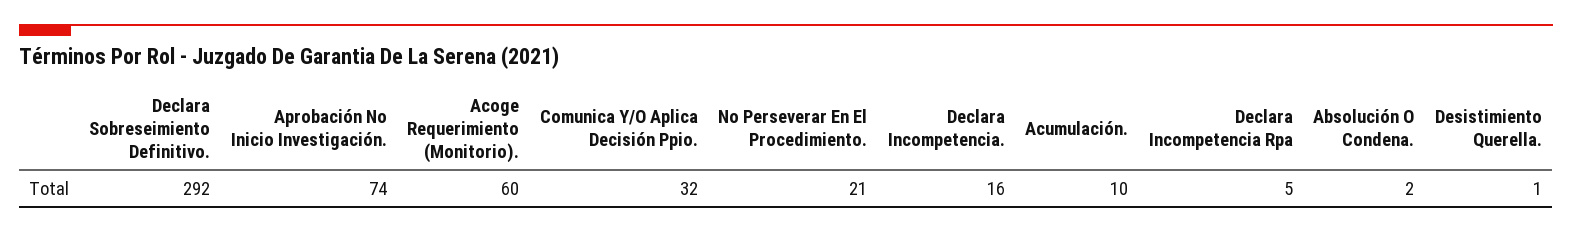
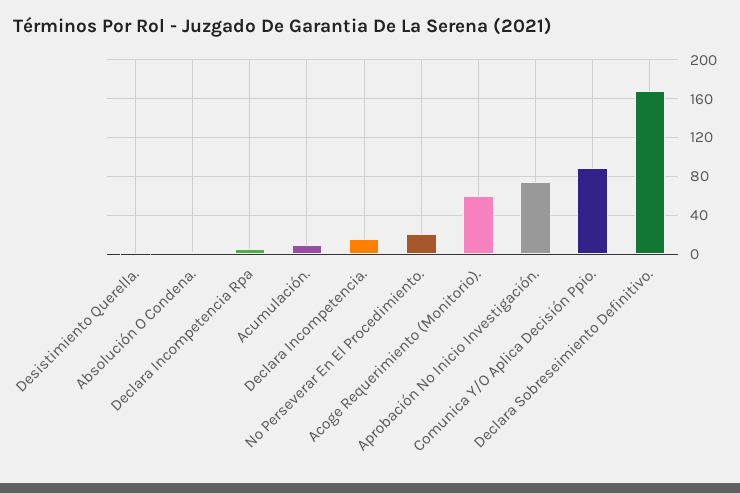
Declara Sobreseimiento Definitivo.: 292 -> 170
Comunica Y/O Aplica Decisión Ppio.: 32 -> 90

